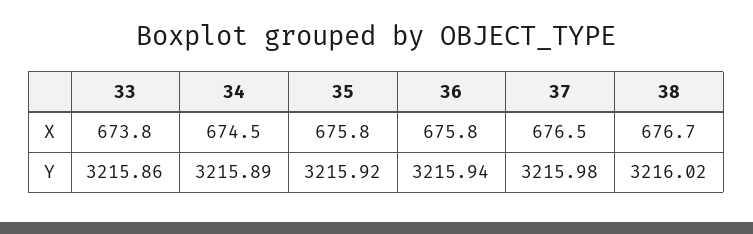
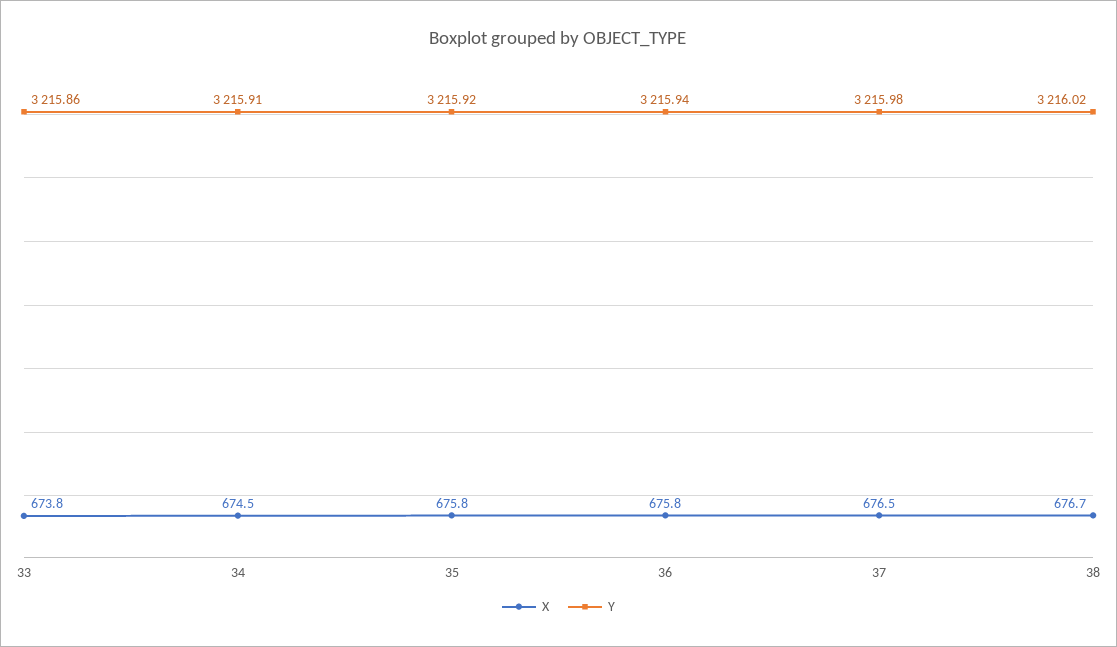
Y, 34: 3215.89 -> 3215.91

